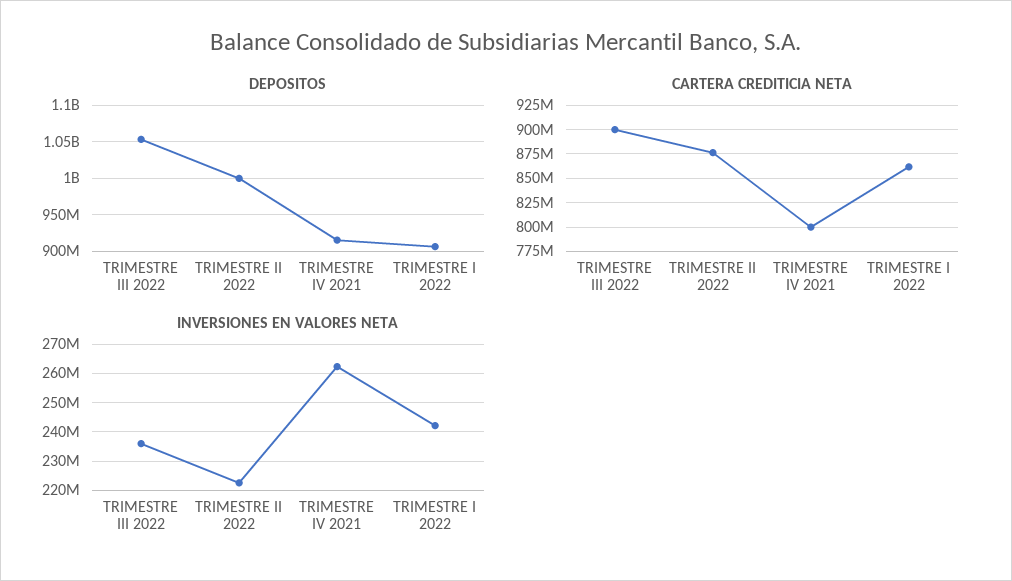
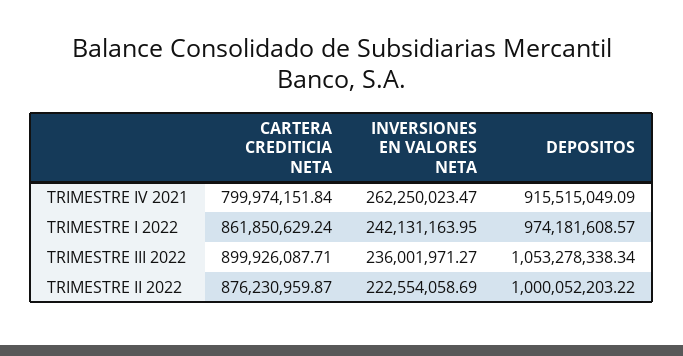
DEPOSITOS, TRIMESTRE I 2022: 910000000 -> 974181608.57

